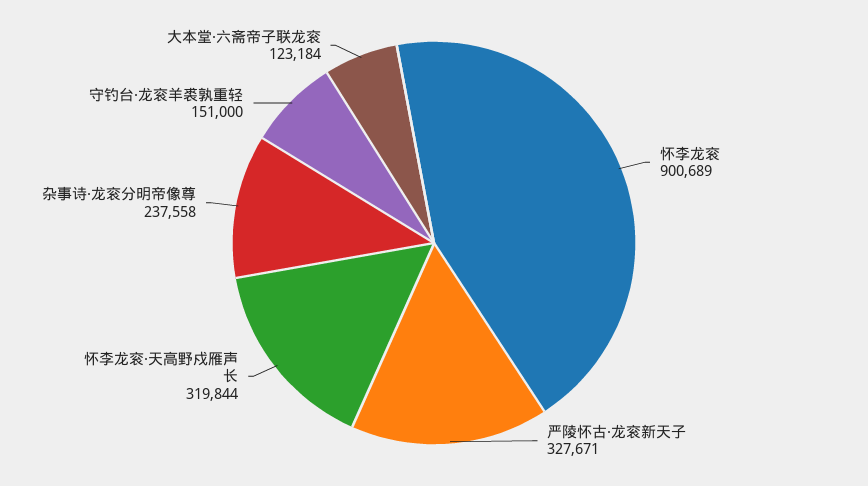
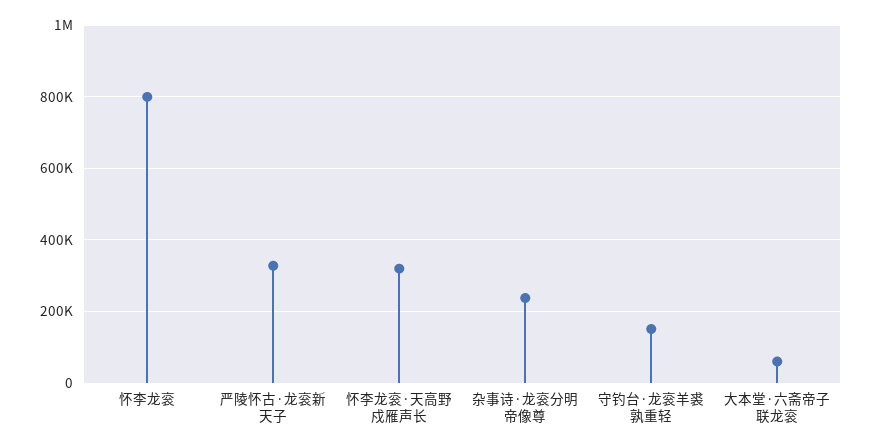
怀李龙衮: 900689 -> 800000
大本堂·六斋帝子联龙衮: 123184 -> 60000

